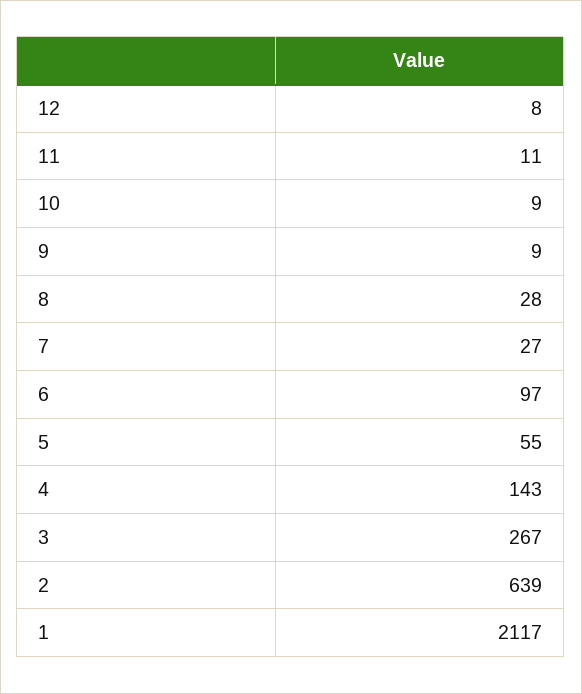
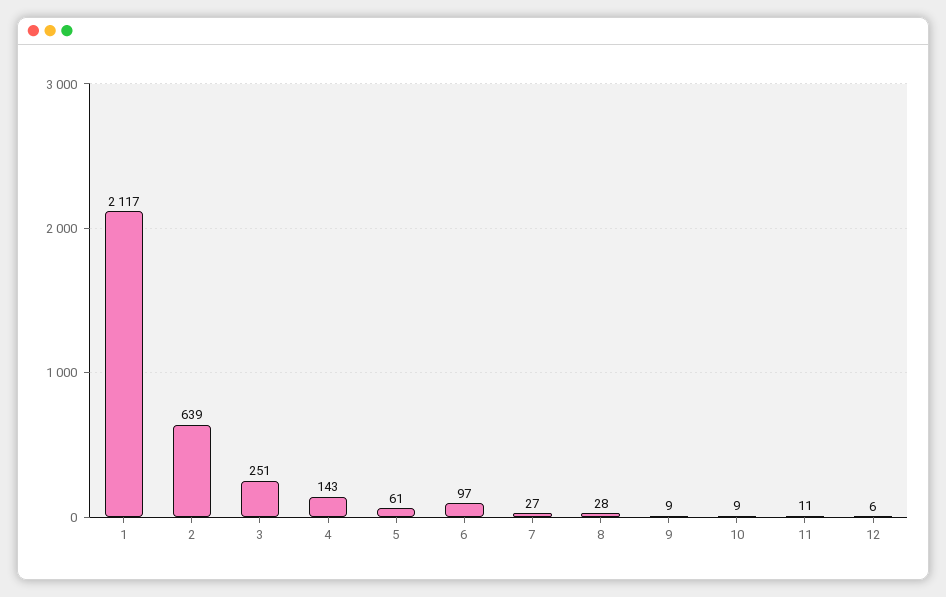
12: 8 -> 6
5: 55 -> 61
3: 267 -> 251

